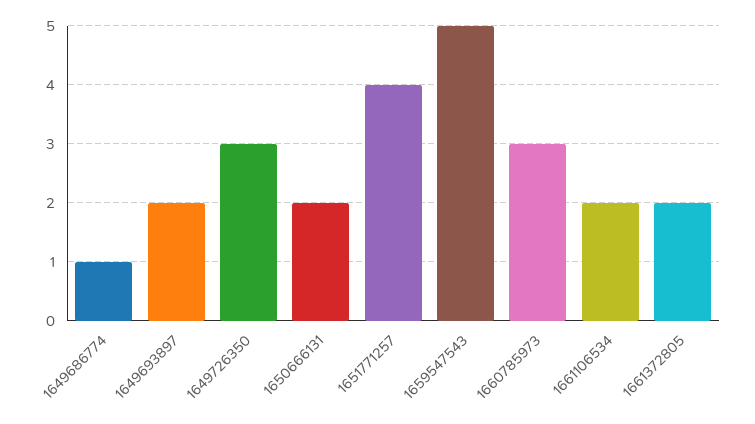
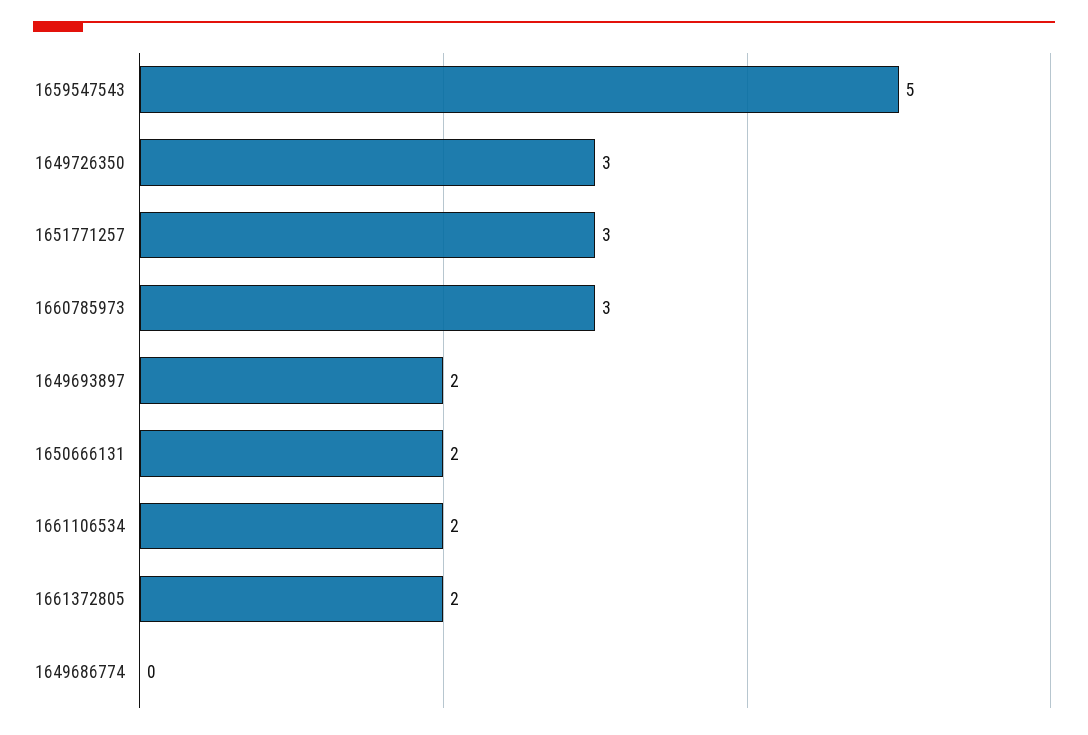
1649686774: 1 -> 0
1651771257: 4 -> 3

